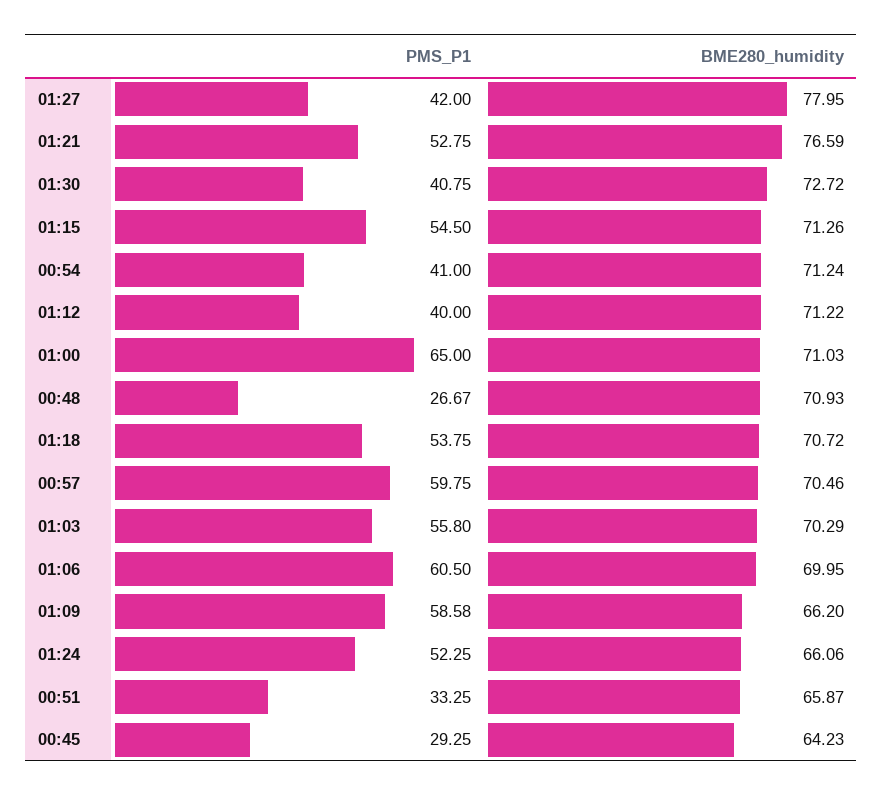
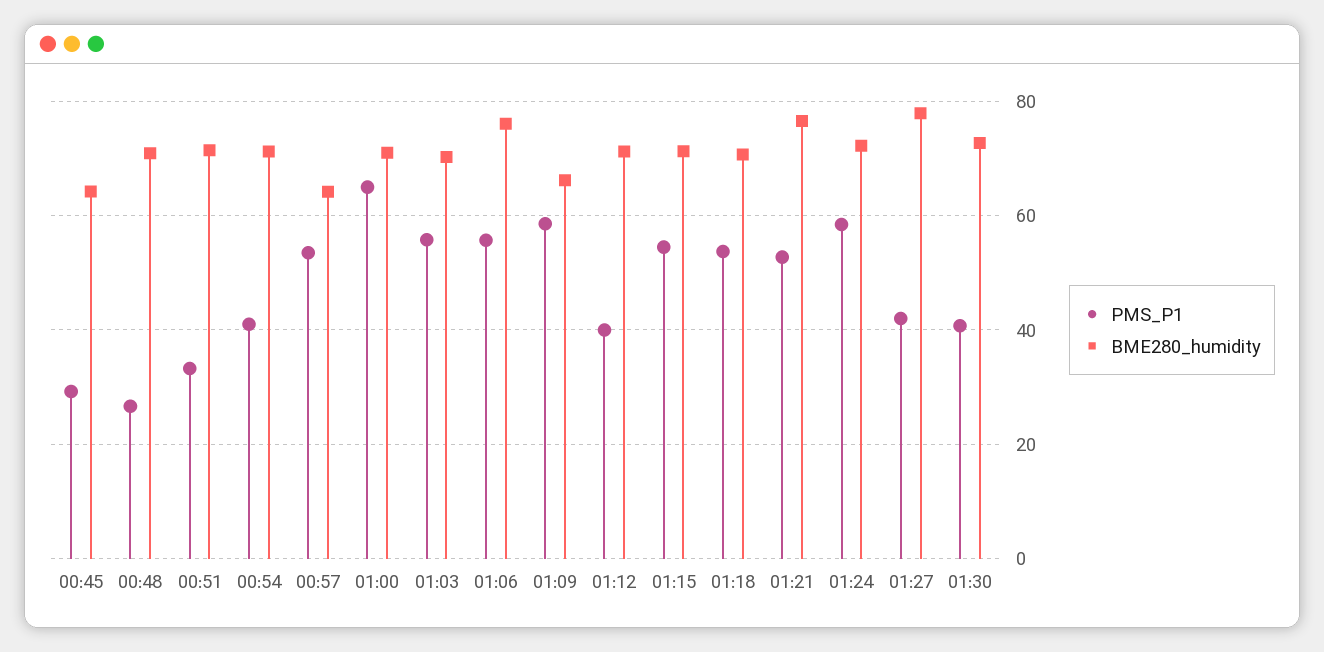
PMS_P1, 00:57: 59.75 -> 54
BME280_humidity, 00:57: 70.46 -> 64
PMS_P1, 01:06: 60.5 -> 56
BME280_humidity, 01:06: 69.95 -> 76
PMS_P1, 01:24: 52.25 -> 58
BME280_humidity, 01:24: 66.06 -> 72
BME280_humidity, 00:51: 65.87 -> 72

